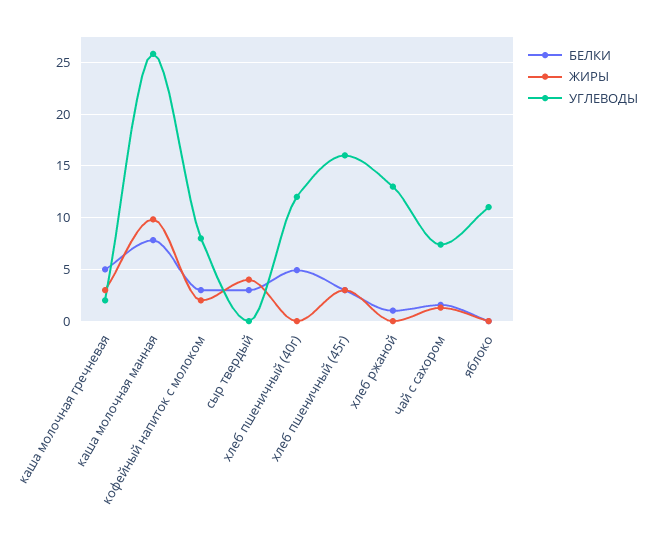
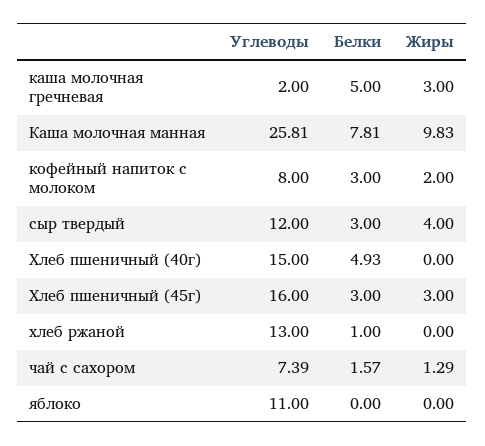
УГЛЕВОДЫ, сыр твердый: 0 -> 12
УГЛЕВОДЫ, хлеб пшеничный (40г): 12 -> 15

